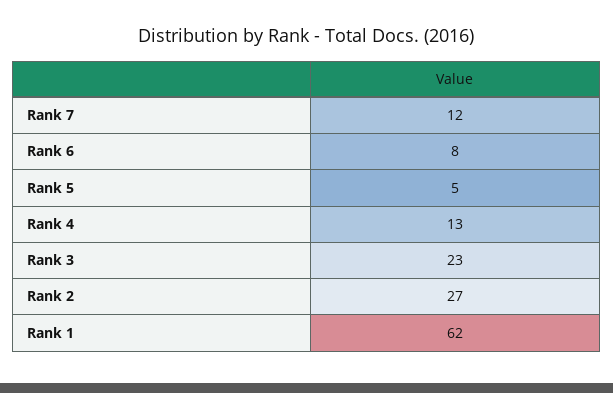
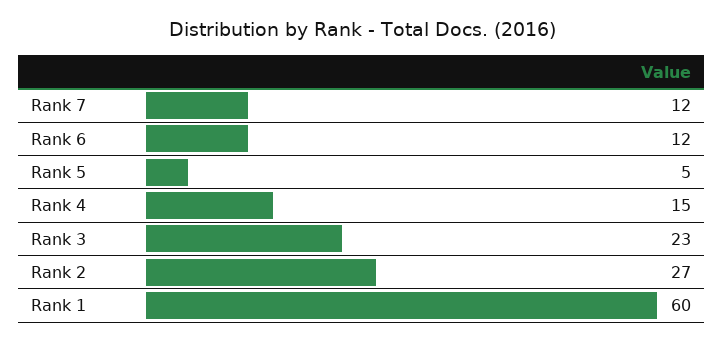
Rank 6: 8 -> 12
Rank 4: 13 -> 15
Rank 1: 62 -> 60

